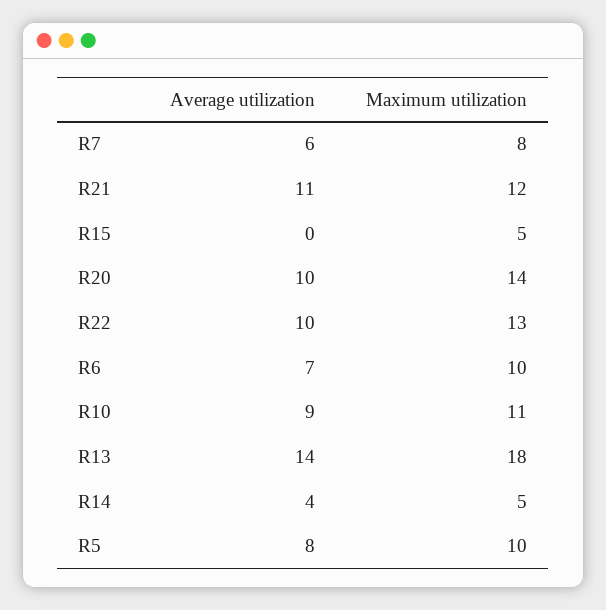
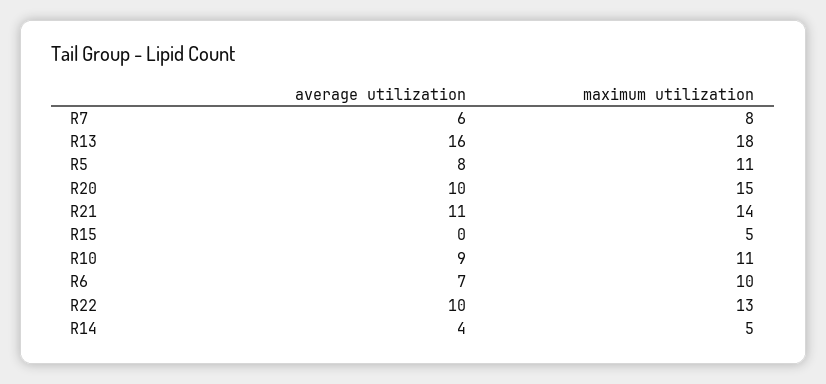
Maximum utilization, R21: 12 -> 14
Maximum utilization, R20: 14 -> 15
Average utilization, R13: 14 -> 16
Maximum utilization, R5: 10 -> 11

